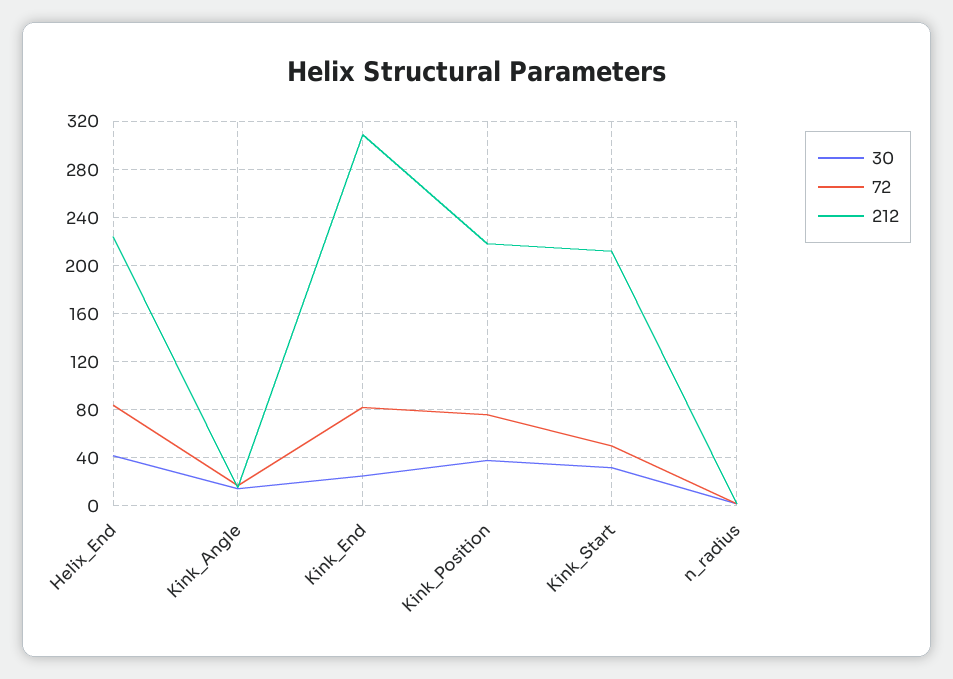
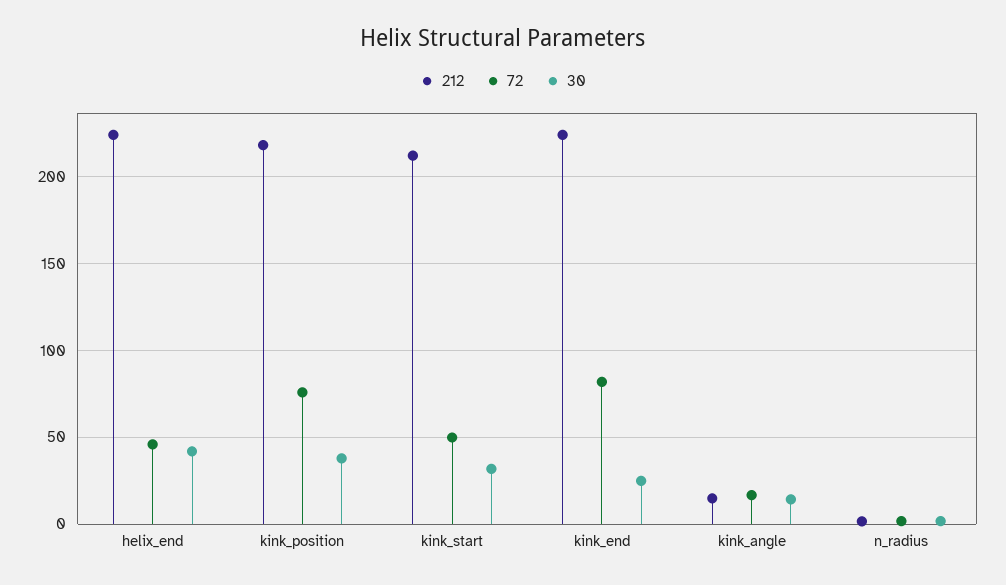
72, Helix_End: 85 -> 45
212, Kink_End: 310 -> 225

